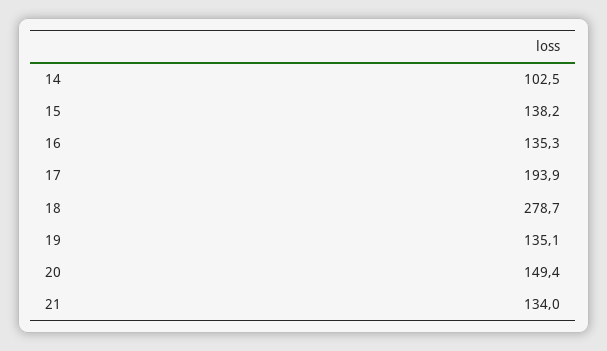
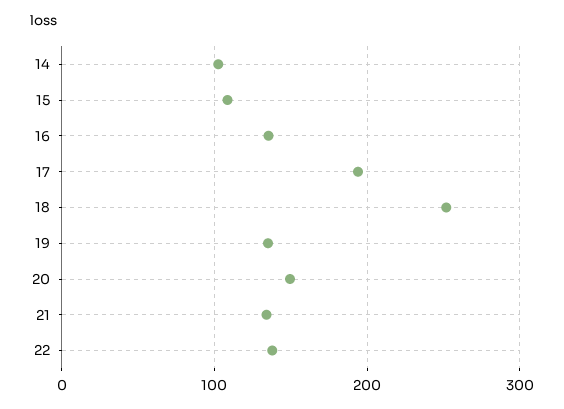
15: 138.2 -> 110
18: 278.7 -> 250
22: none -> 140

